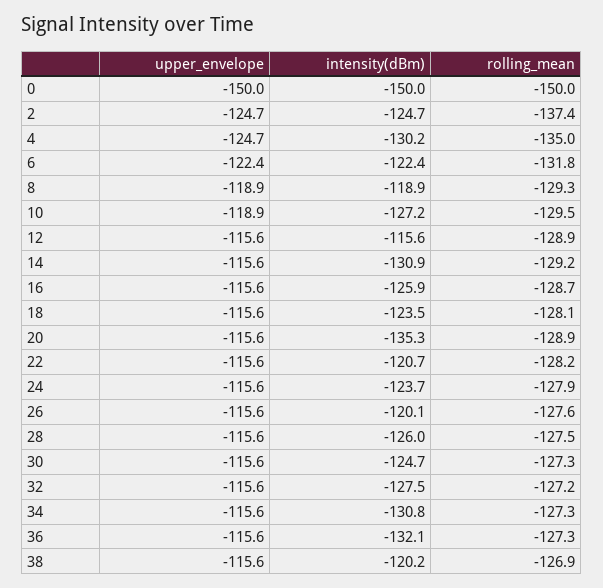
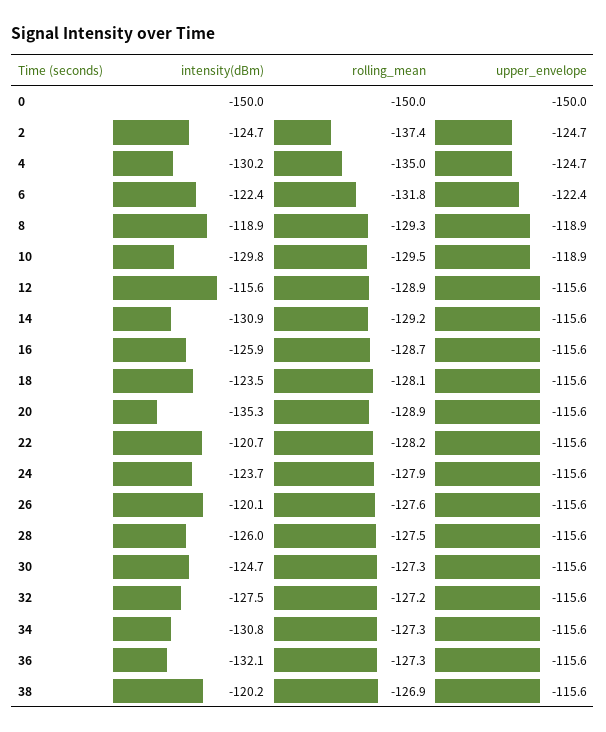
intensity(dBm), 10: -127.2 -> -129.8

